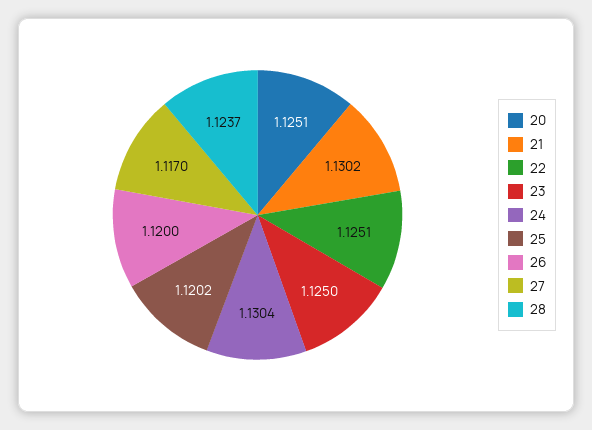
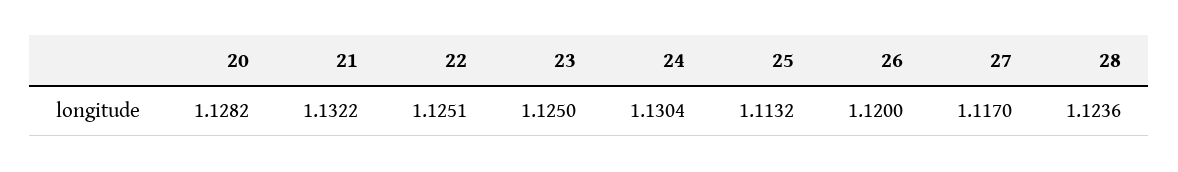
20: 1.1251 -> 1.1282
21: 1.1302 -> 1.1322
25: 1.1202 -> 1.1132
28: 1.1237 -> 1.1236

